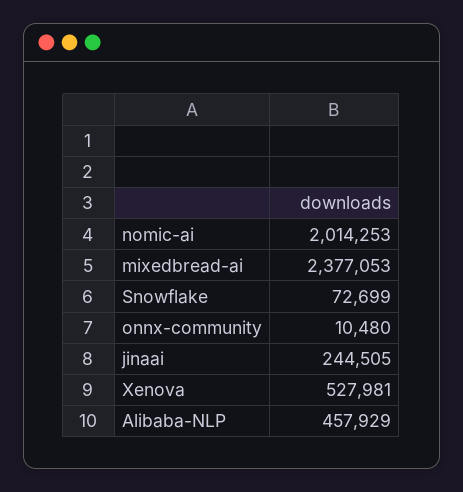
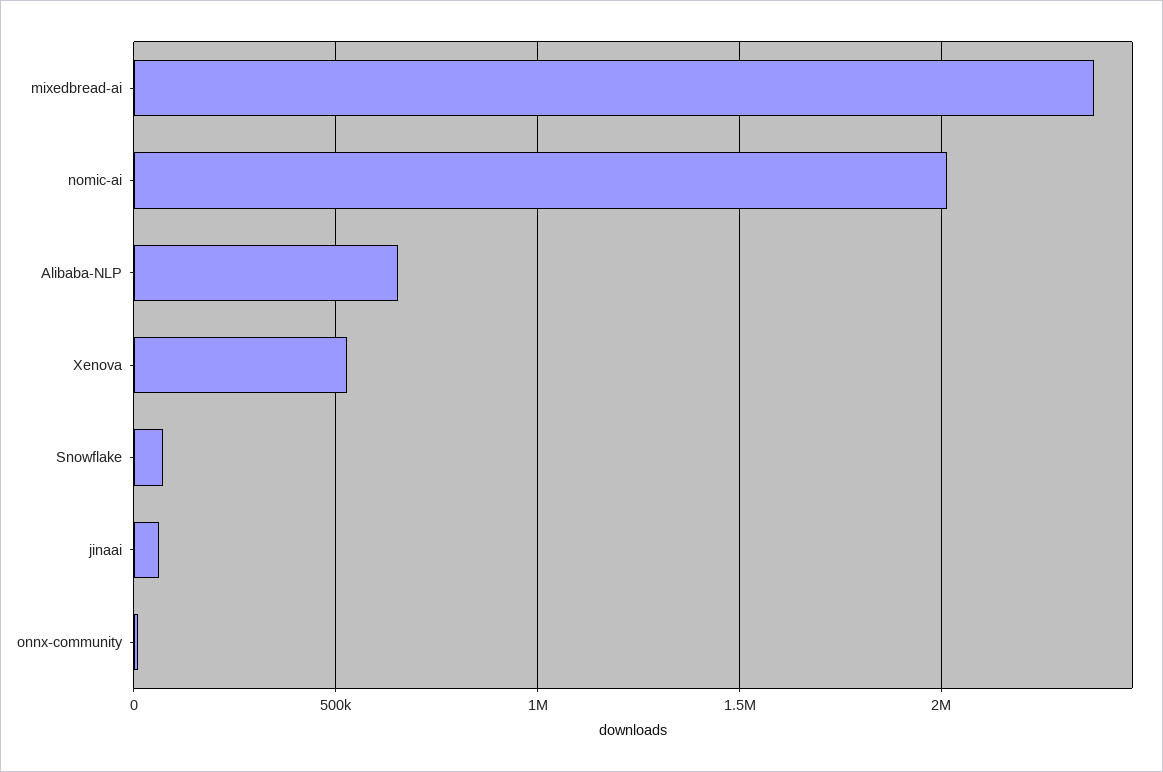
jinaai: 244505 -> 50000
Alibaba-NLP: 457929 -> 650000

